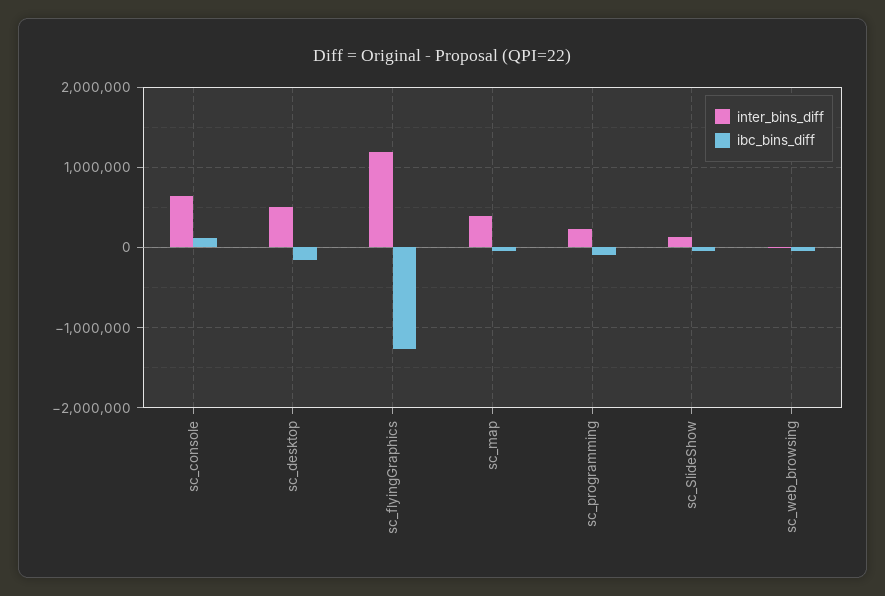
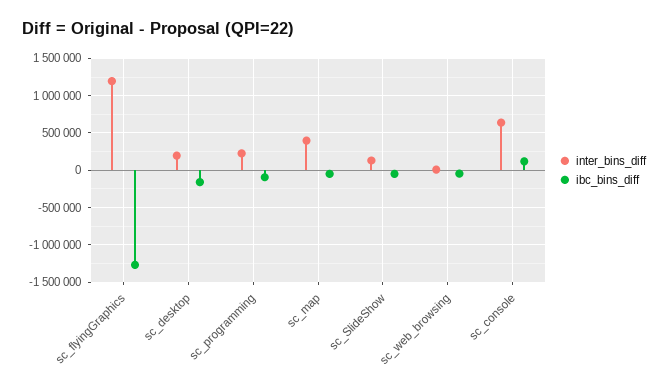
inter_bins_diff, sc_desktop: 500000 -> 200000

